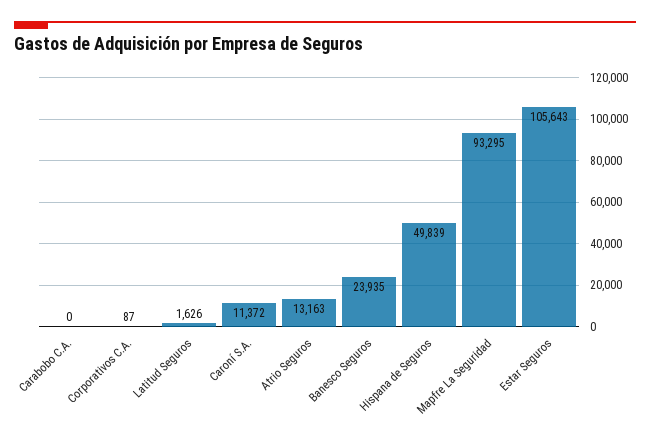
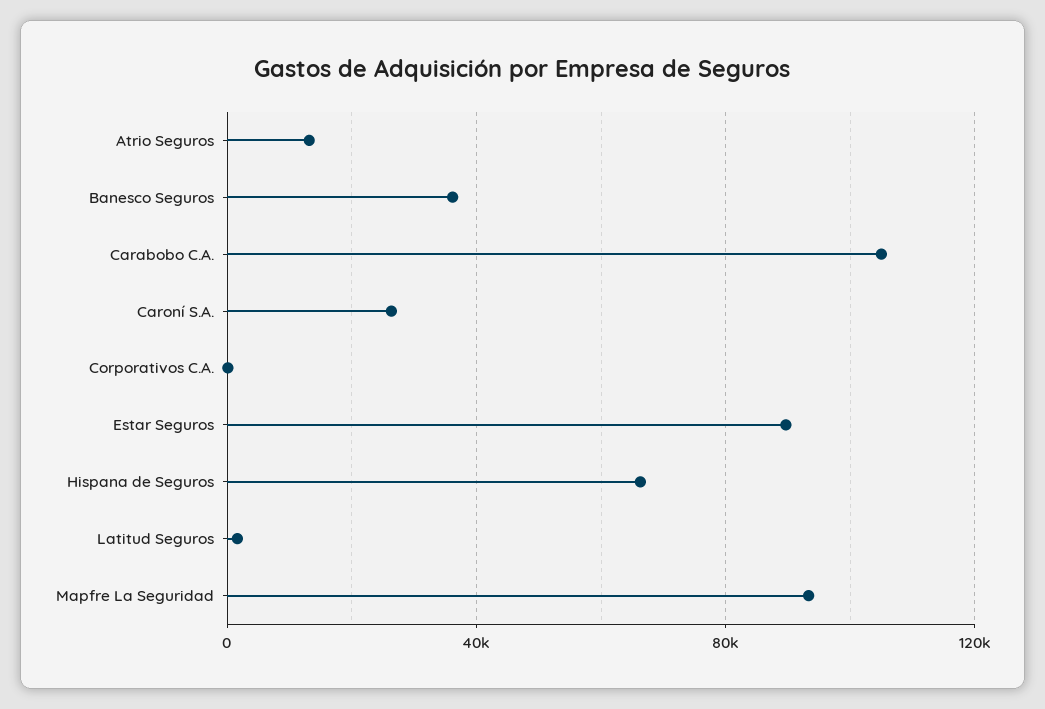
Carabobo C.A.: 0 -> 105000
Caroní S.A.: 11372 -> 25000
Banesco Seguros: 23935 -> 35000
Hispana de Seguros: 49839 -> 65000
Estar Seguros: 105643 -> 90000

